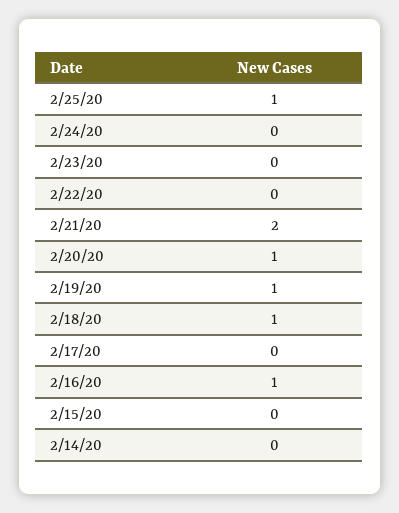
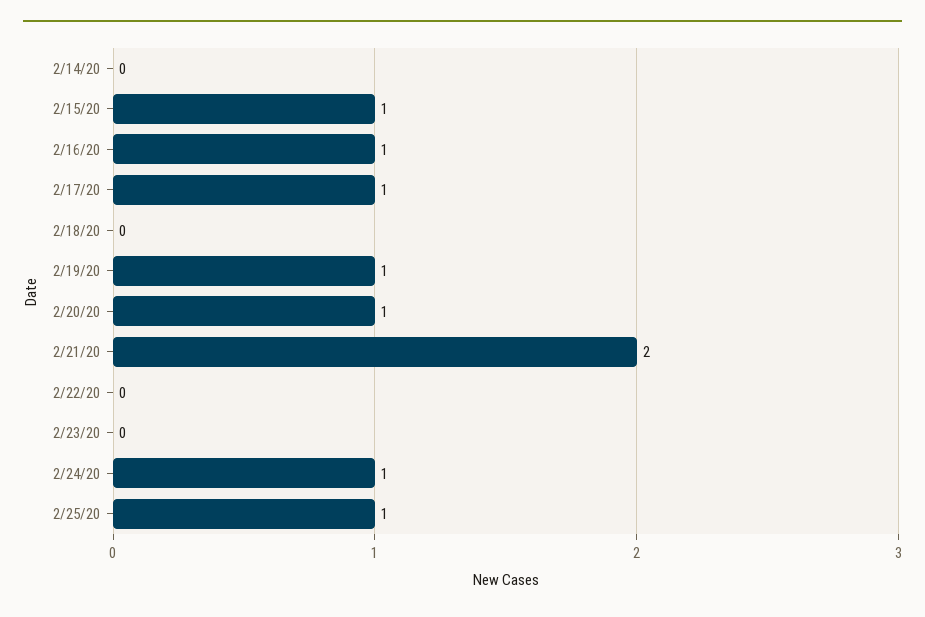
2/24/20: 0 -> 1
2/18/20: 1 -> 0
2/17/20: 0 -> 1
2/15/20: 0 -> 1

